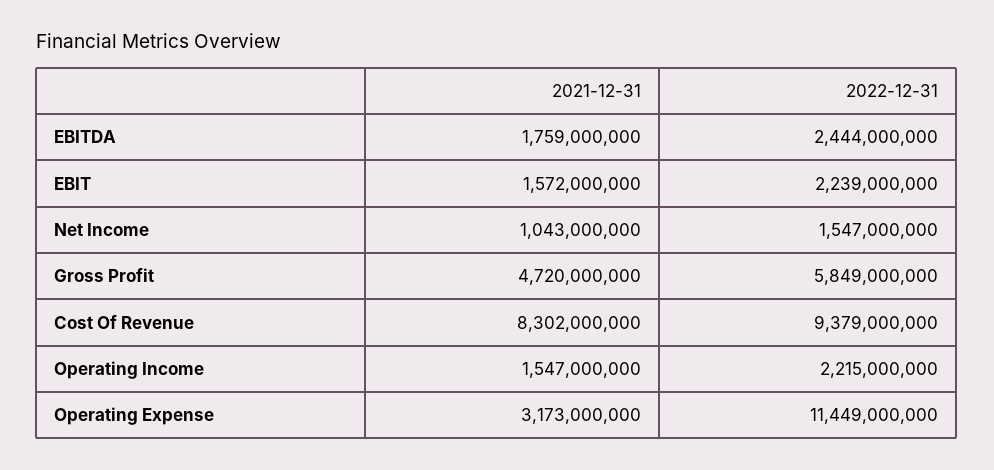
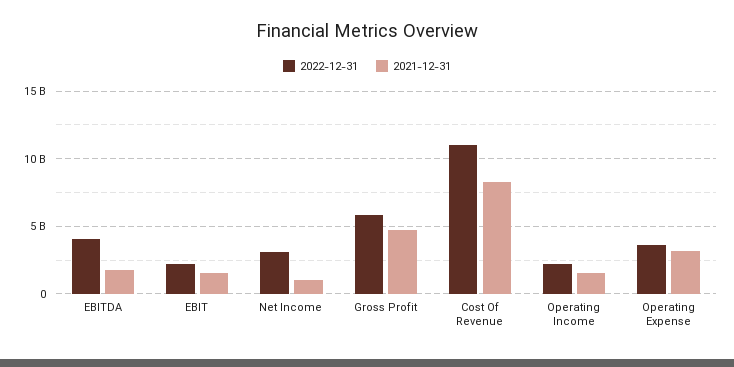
2022-12-31, EBITDA: 2444000000 -> 4000000000
2022-12-31, Net Income: 1547000000 -> 3000000000
2022-12-31, Cost Of Revenue: 9379000000 -> 11000000000
2022-12-31, Operating Expense: 11449000000 -> 3500000000

